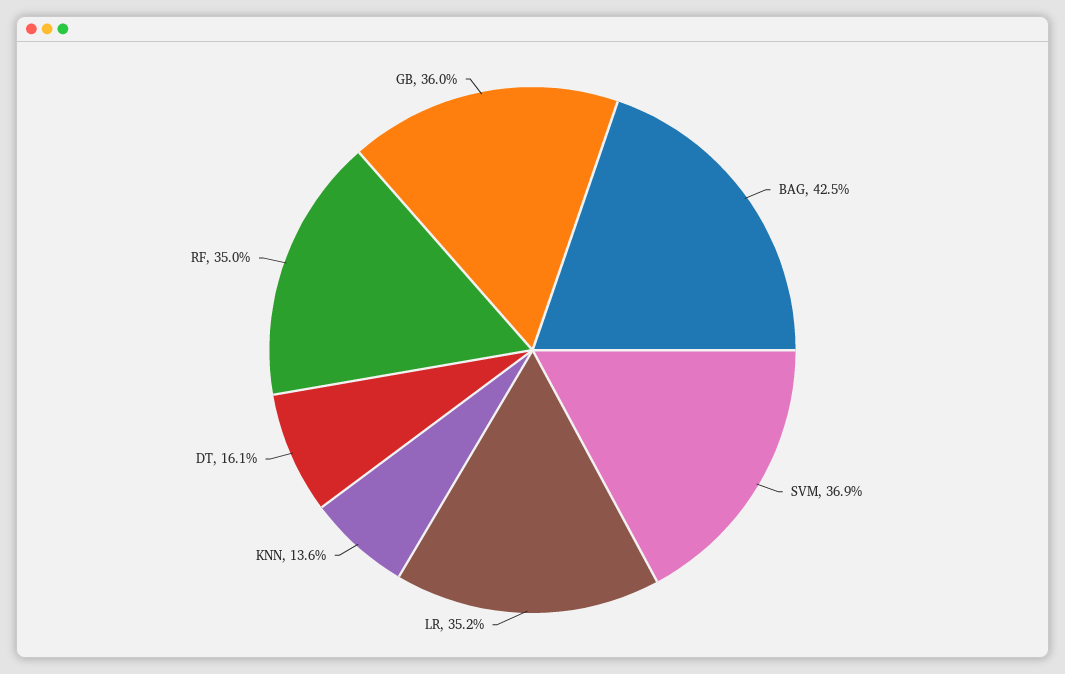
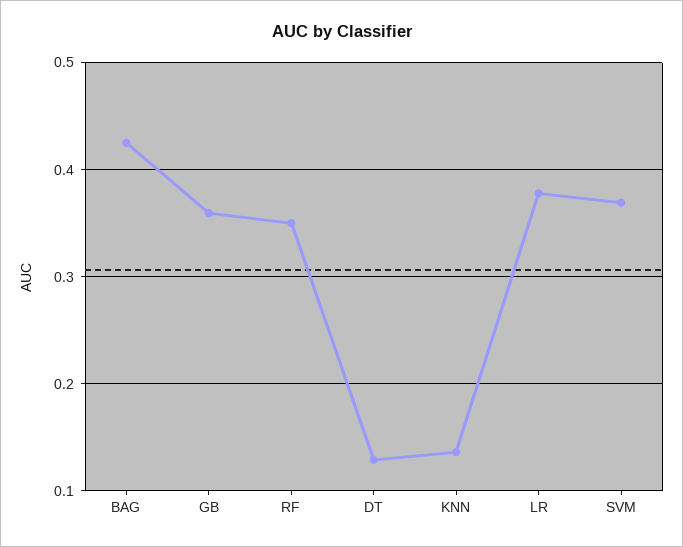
LR: 0.352 -> 0.38
DT: 0.161 -> 0.13

